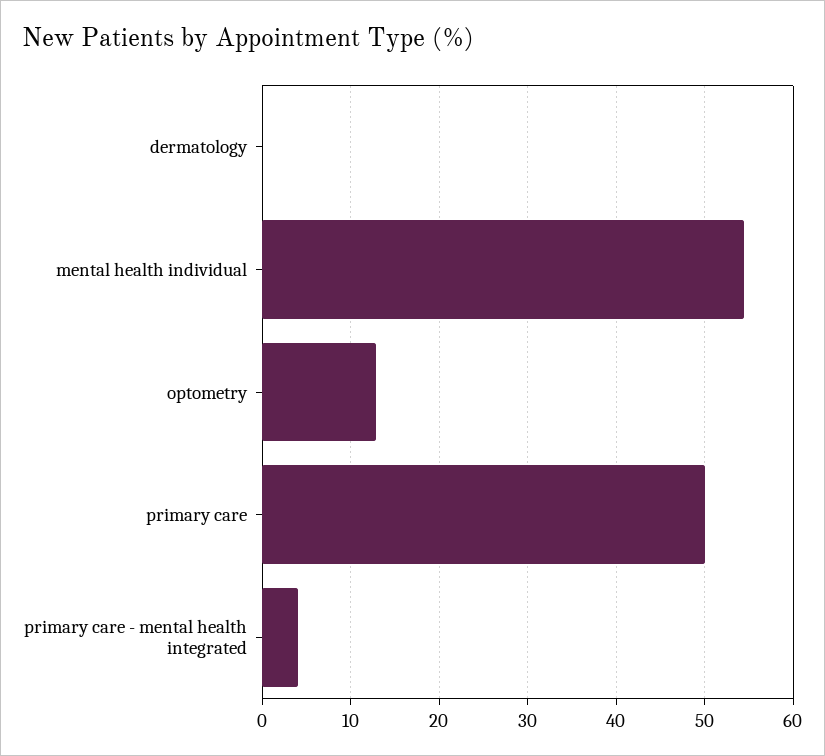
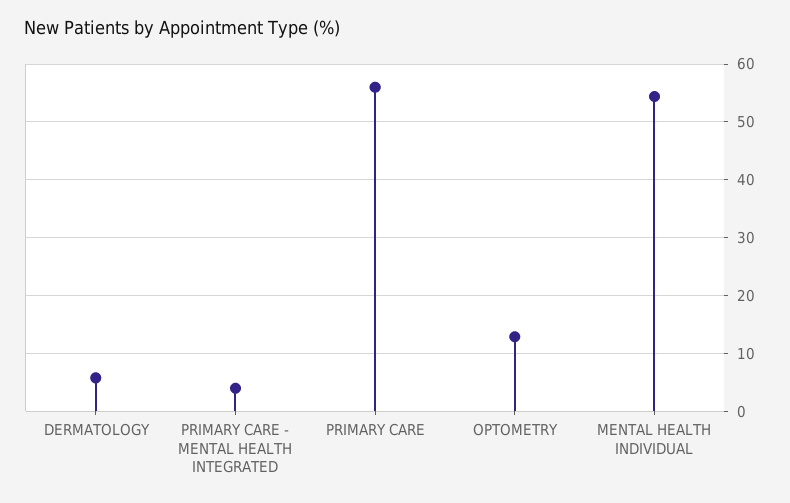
dermatology: 0 -> 6
primary care: 50 -> 56

